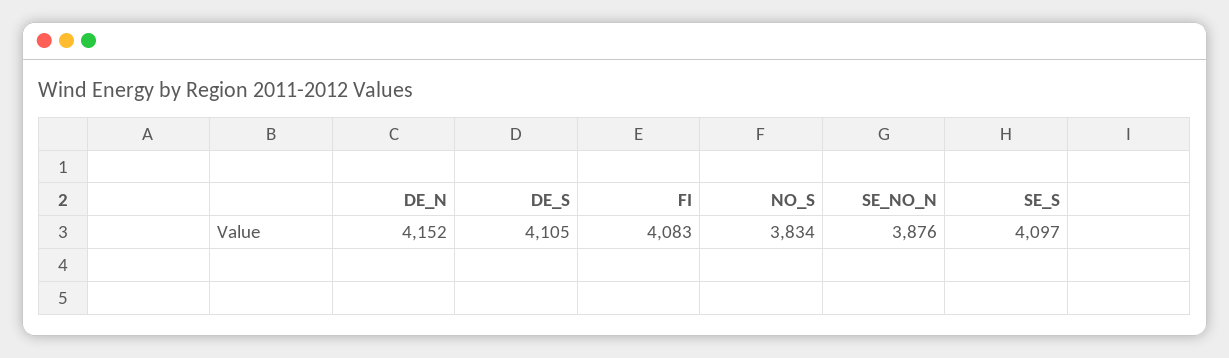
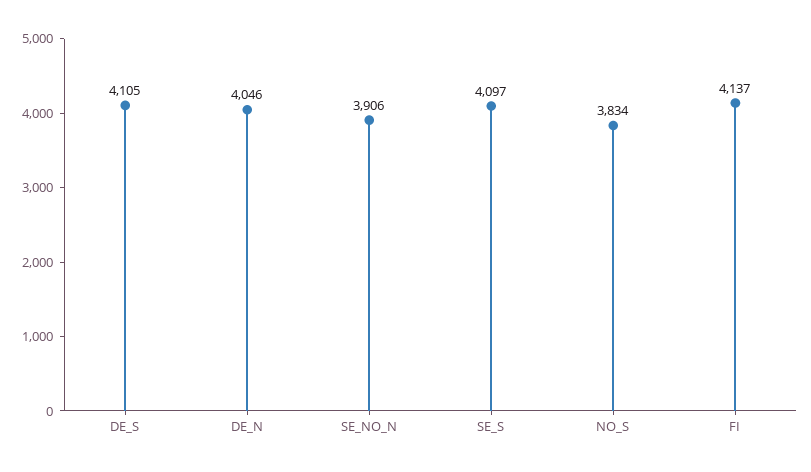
DE_N: 4152 -> 4046
FI: 4083 -> 4137
SE_NO_N: 3876 -> 3906

